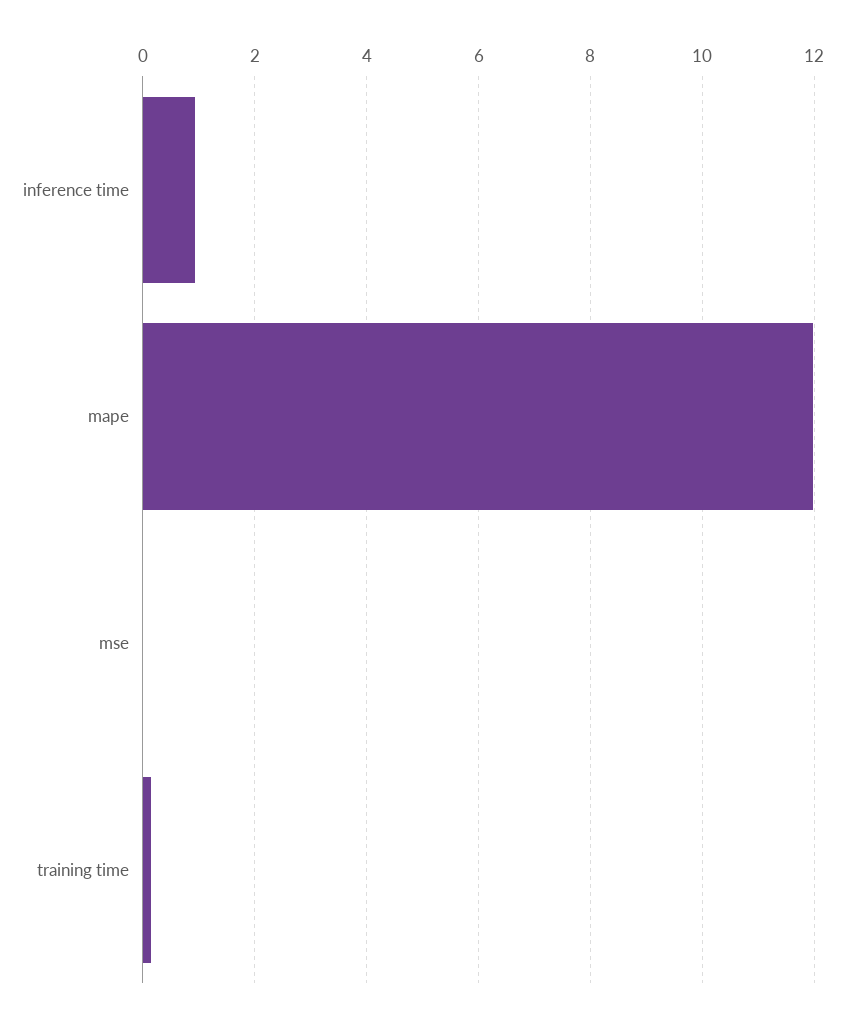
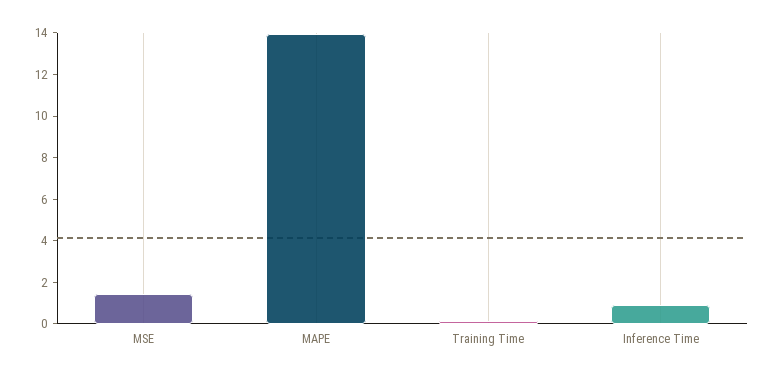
mape: 12 -> 14
mse: 0 -> 1.5

